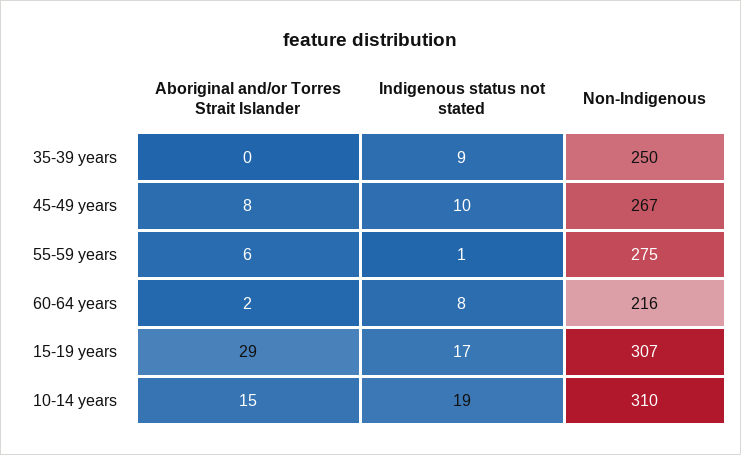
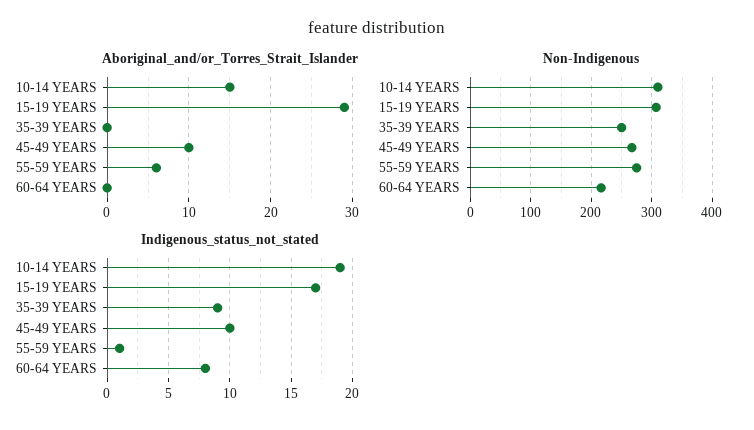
Aboriginal and/or Torres Strait Islander, 45-49 years: 8 -> 10
Aboriginal and/or Torres Strait Islander, 60-64 years: 2 -> 0

